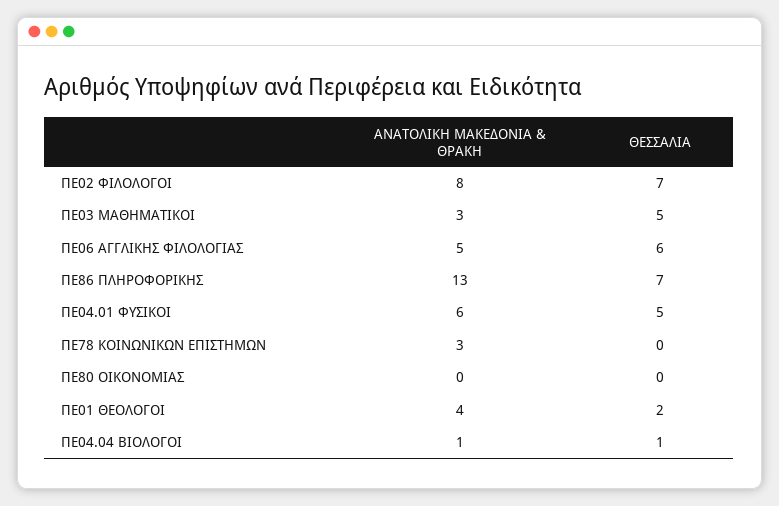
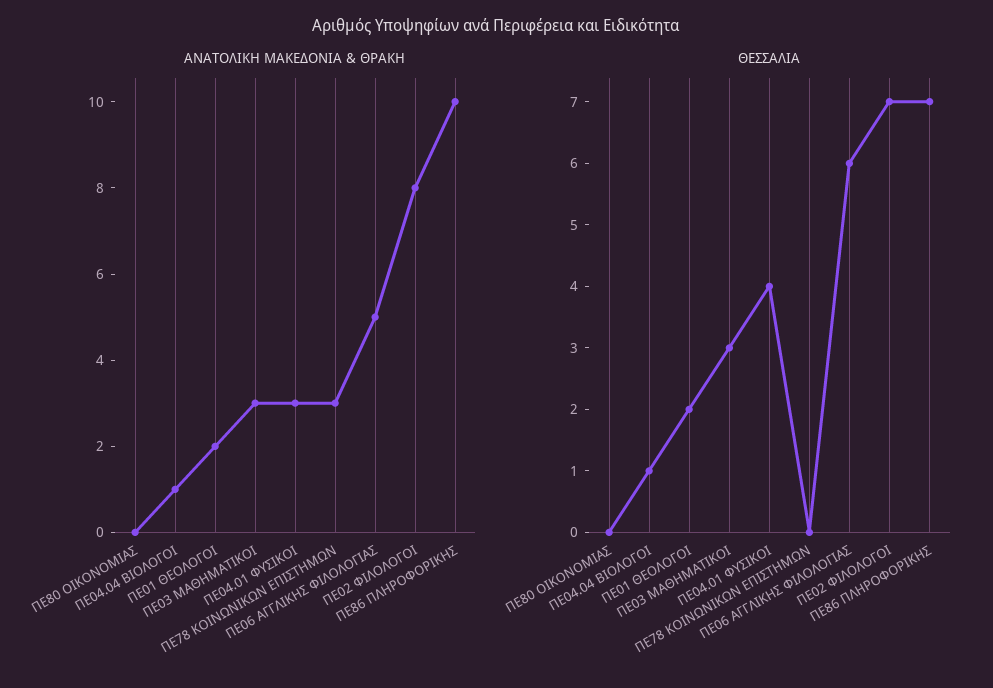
ΘΕΣΣΑΛΙΑ, ΠΕ03 ΜΑΘΗΜΑΤΙΚΟΙ: 5 -> 3
ΑΝΑΤΟΛΙΚΗ ΜΑΚΕΔΟΝΙΑ & ΘΡΑΚΗ, ΠΕ86 ΠΛΗΡΟΦΟΡΙΚΗΣ: 13 -> 10
ΑΝΑΤΟΛΙΚΗ ΜΑΚΕΔΟΝΙΑ & ΘΡΑΚΗ, ΠΕ04.01 ΦΥΣΙΚΟΙ: 6 -> 3
ΘΕΣΣΑΛΙΑ, ΠΕ04.01 ΦΥΣΙΚΟΙ: 5 -> 4
ΑΝΑΤΟΛΙΚΗ ΜΑΚΕΔΟΝΙΑ & ΘΡΑΚΗ, ΠΕ01 ΘΕΟΛΟΓΟΙ: 4 -> 2

